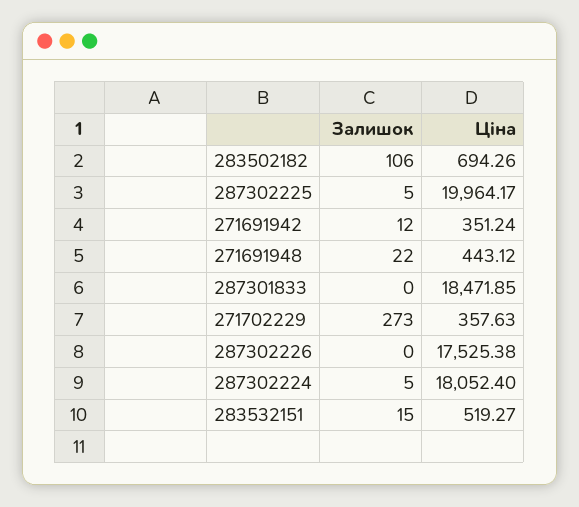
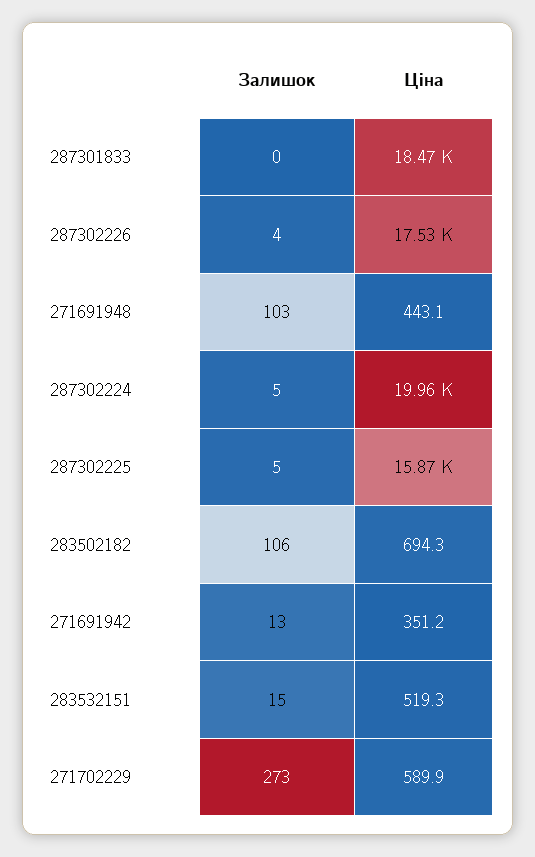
Ціна, 287302225: 19964.17 -> 15870
Залишок, 271691942: 12 -> 13
Залишок, 271691948: 22 -> 103
Ціна, 271702229: 357.63 -> 589.9
Залишок, 287302226: 0 -> 4
Ціна, 287302224: 18052.4 -> 19960

